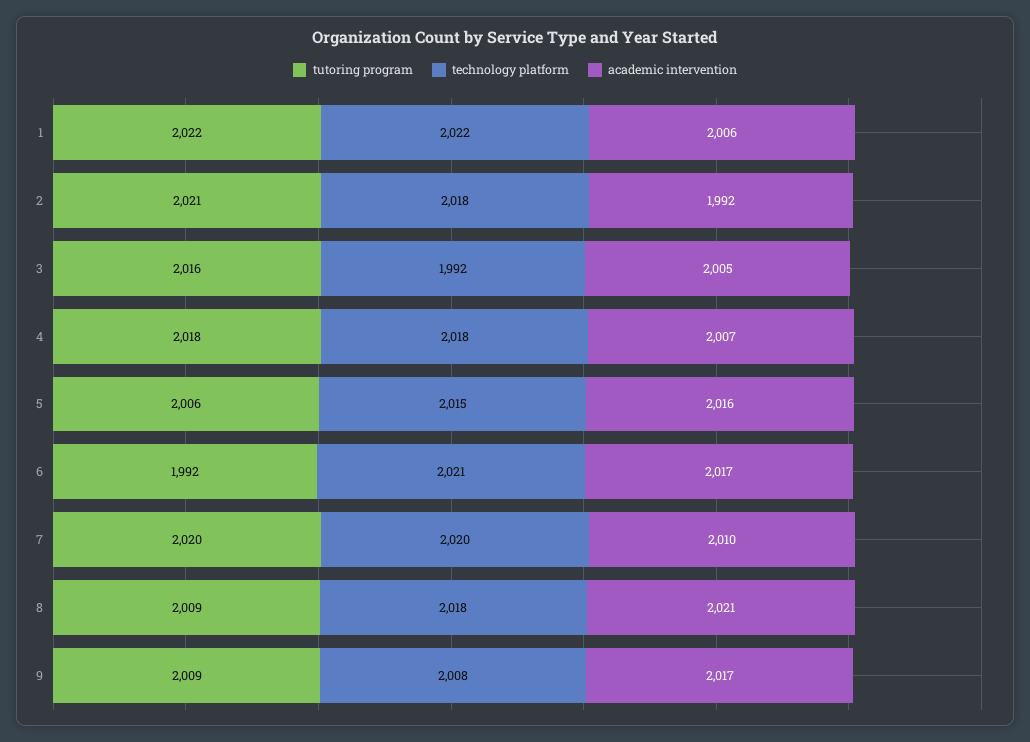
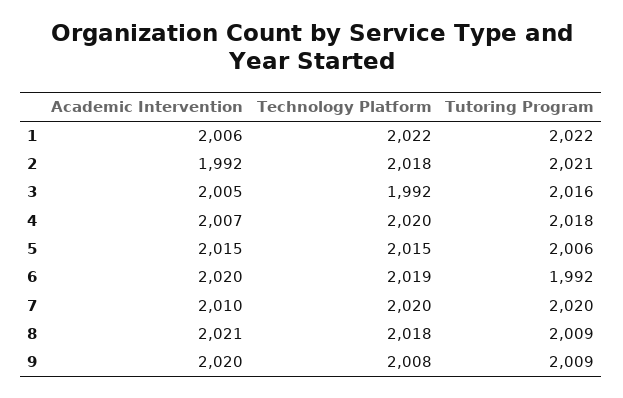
technology platform, 4: 2018 -> 2020
academic intervention, 5: 2016 -> 2015
technology platform, 6: 2021 -> 2019
academic intervention, 6: 2017 -> 2020
academic intervention, 9: 2017 -> 2020

